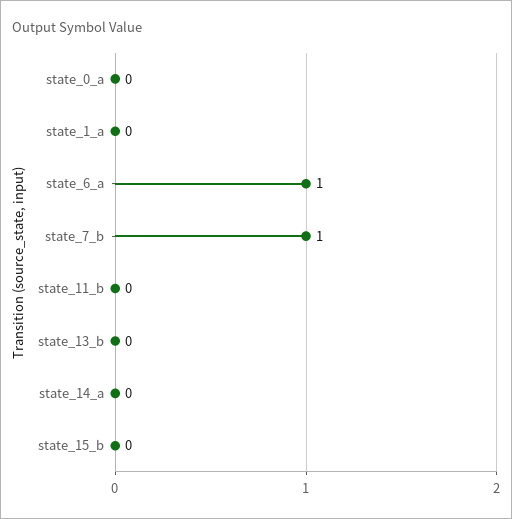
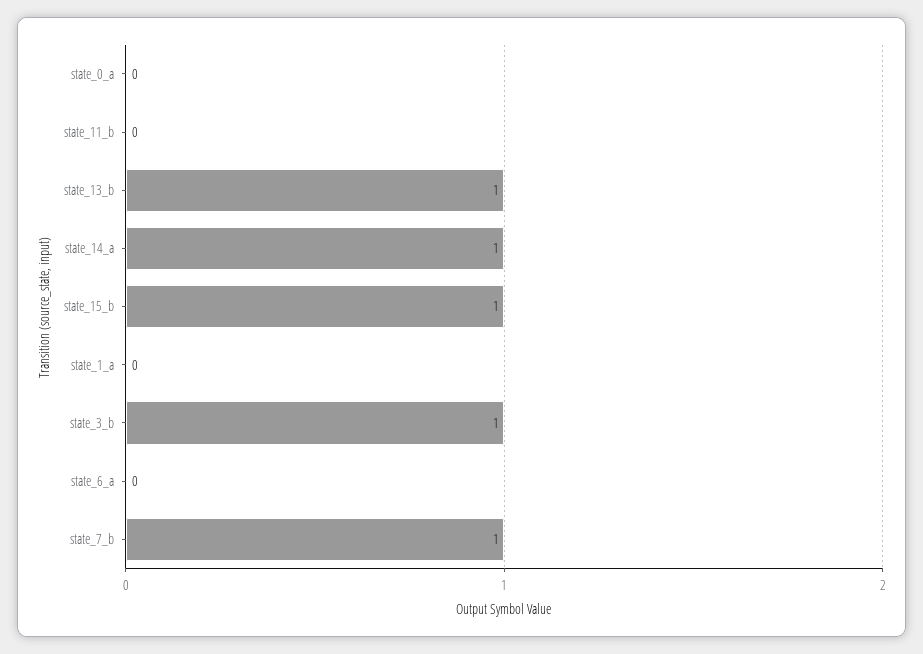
state_6_a: 1 -> 0
state_13_b: 0 -> 1
state_14_a: 0 -> 1
state_15_b: 0 -> 1
state_3_b: none -> 1

